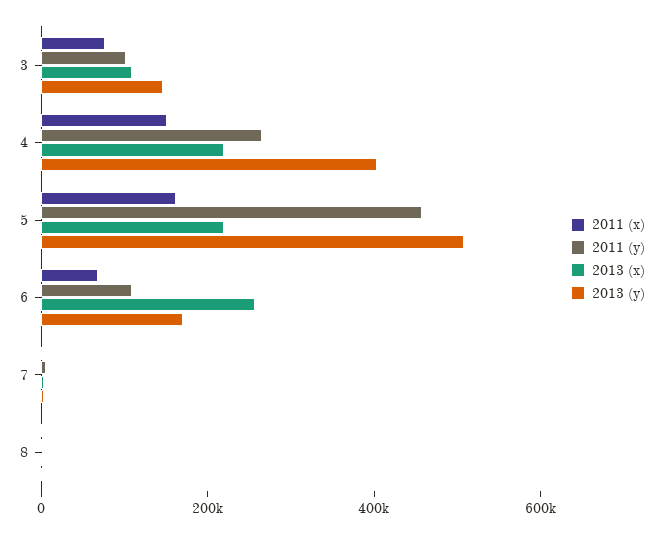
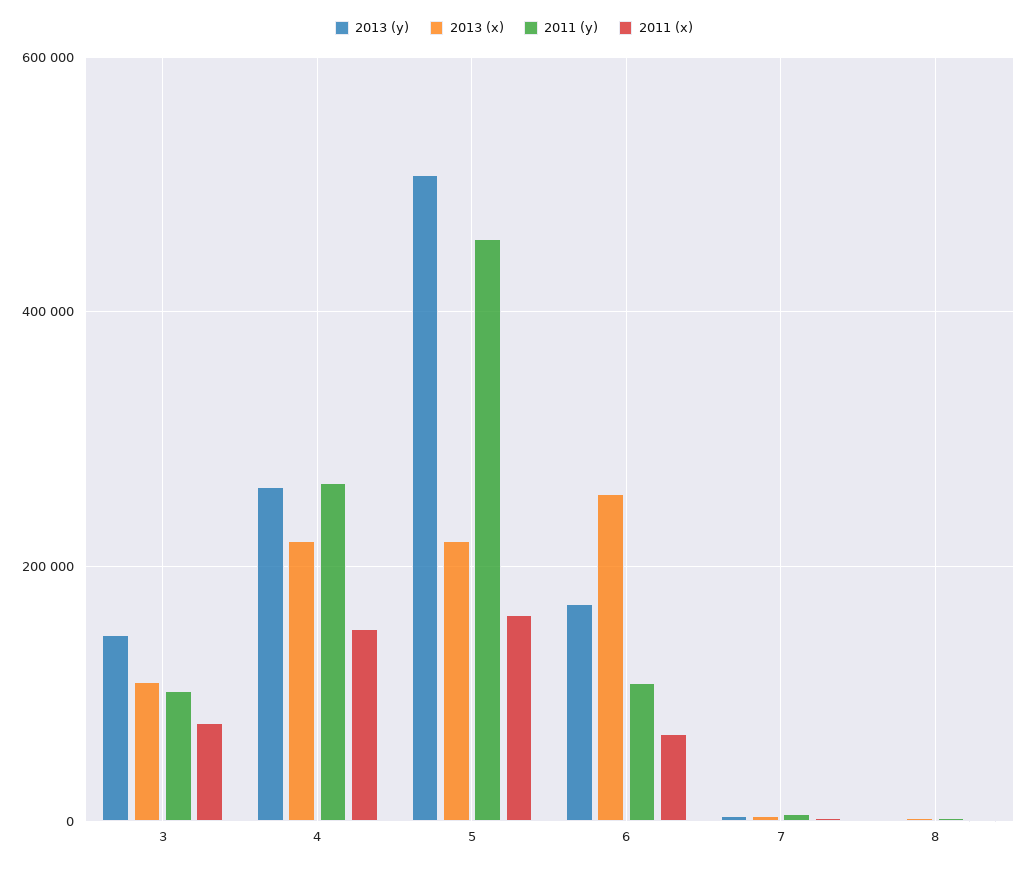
2013 (y), 4: 400000 -> 260000

